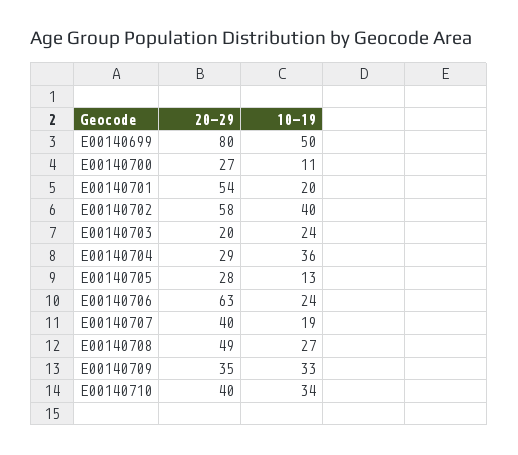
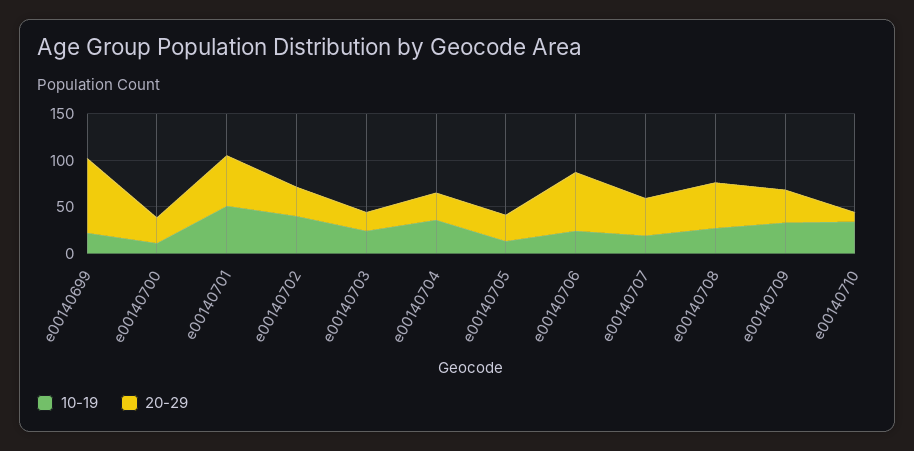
10-19, E00140699: 50 -> 20
10-19, E00140701: 20 -> 50
20-29, E00140702: 58 -> 30
20-29, E00140710: 40 -> 10

